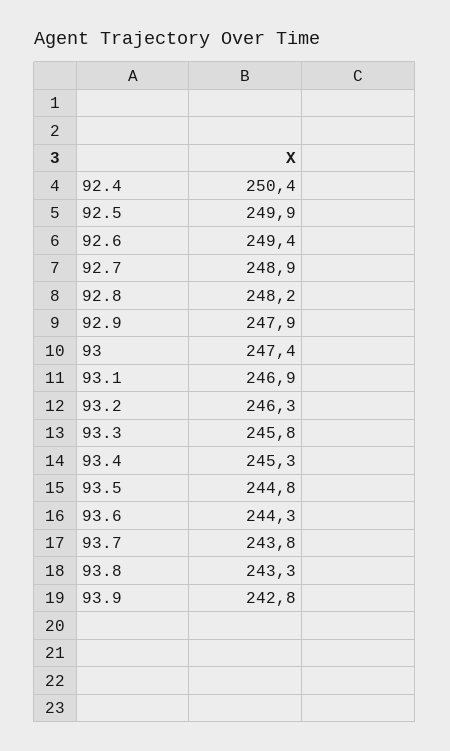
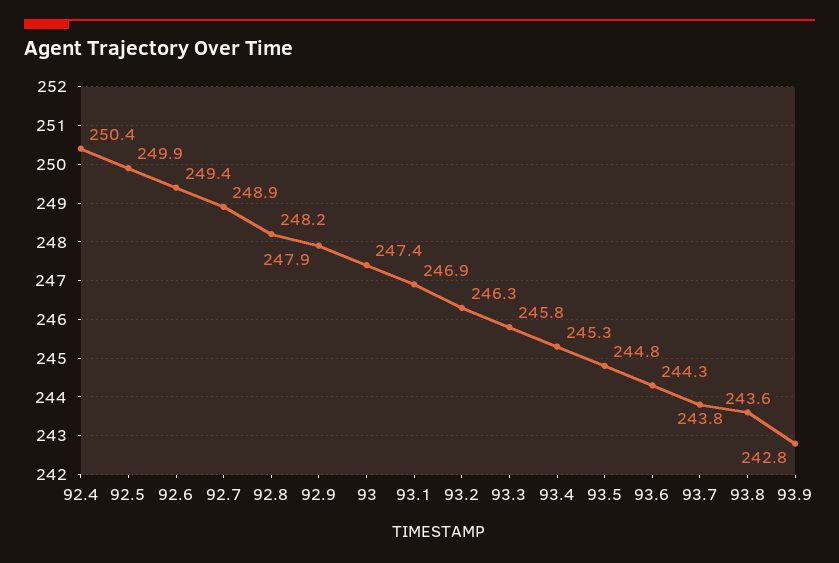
93.8: 243.3 -> 243.6

